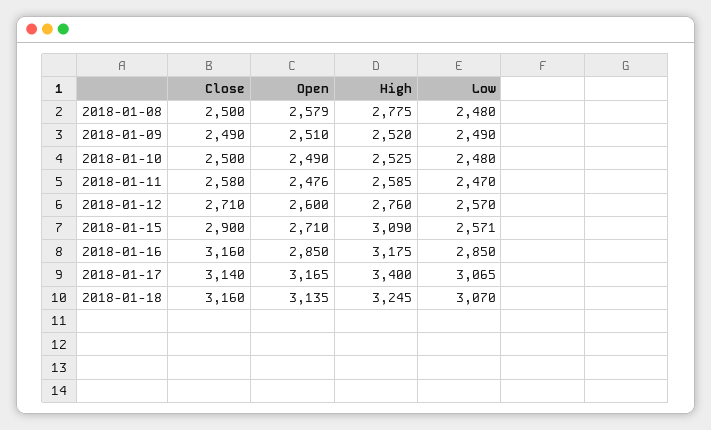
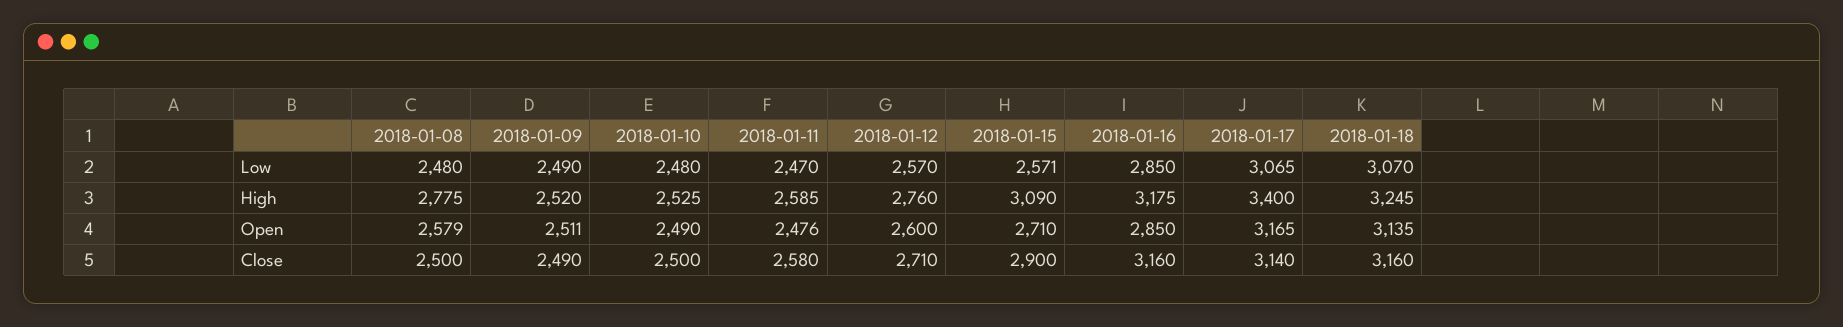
Open, 2018-01-09: 2510 -> 2511

